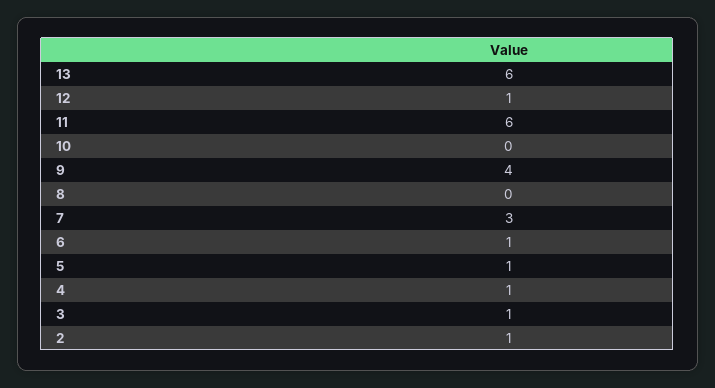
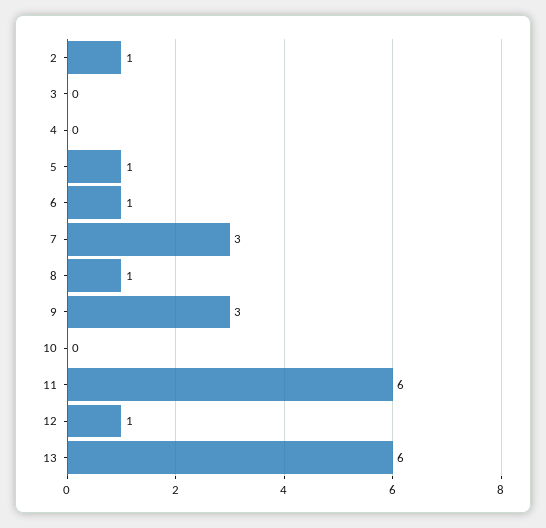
9: 4 -> 3
8: 0 -> 1
4: 1 -> 0
3: 1 -> 0

